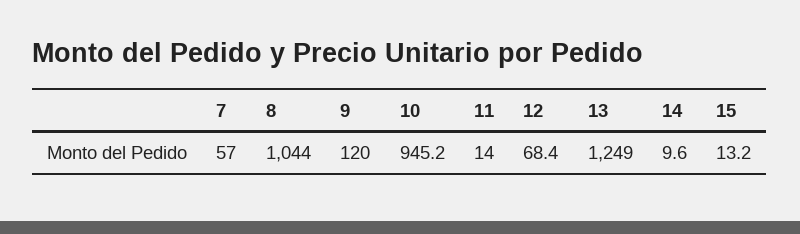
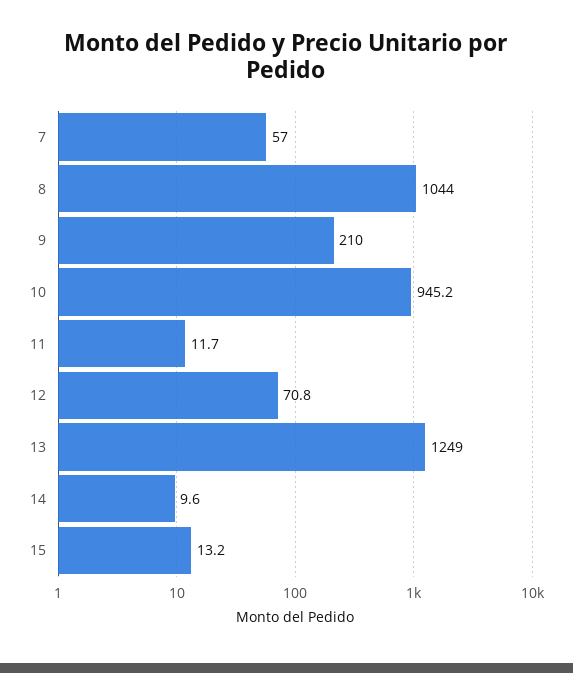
9: 120 -> 210
11: 14 -> 11.7
12: 68.4 -> 70.8

